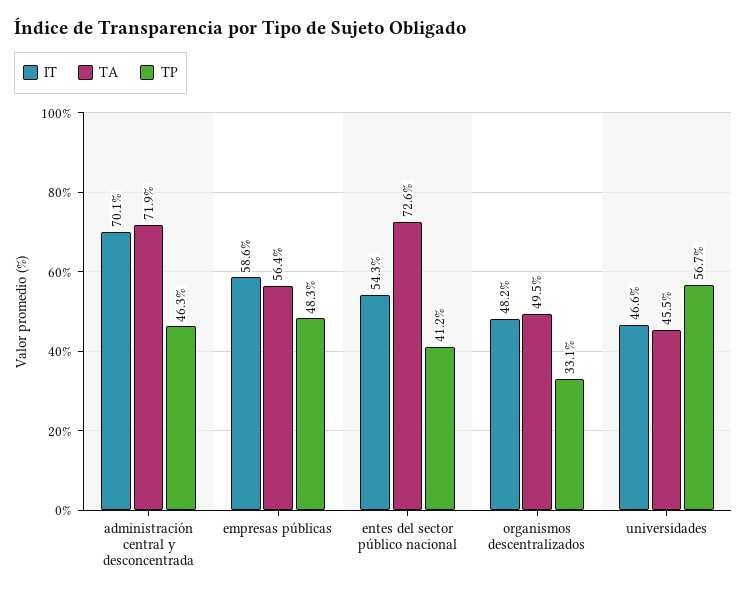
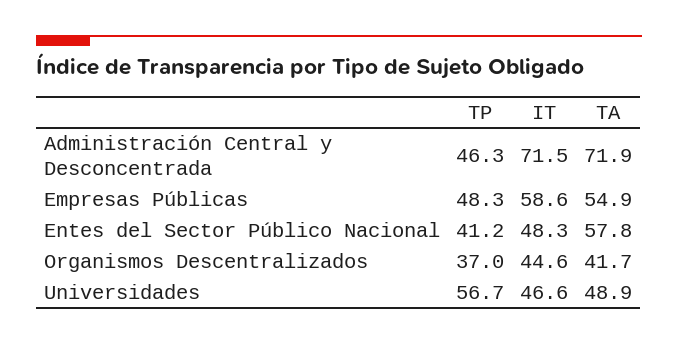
IT, administración central y desconcentrada: 70.1 -> 71.5
TA, empresas públicas: 56.4 -> 54.9
IT, entes del sector público nacional: 54.3 -> 48.3
TA, entes del sector público nacional: 72.6 -> 57.8
IT, organismos descentralizados: 48.2 -> 44.6
TA, organismos descentralizados: 49.5 -> 41.7
TP, organismos descentralizados: 33.1 -> 37
TA, universidades: 45.5 -> 48.9

